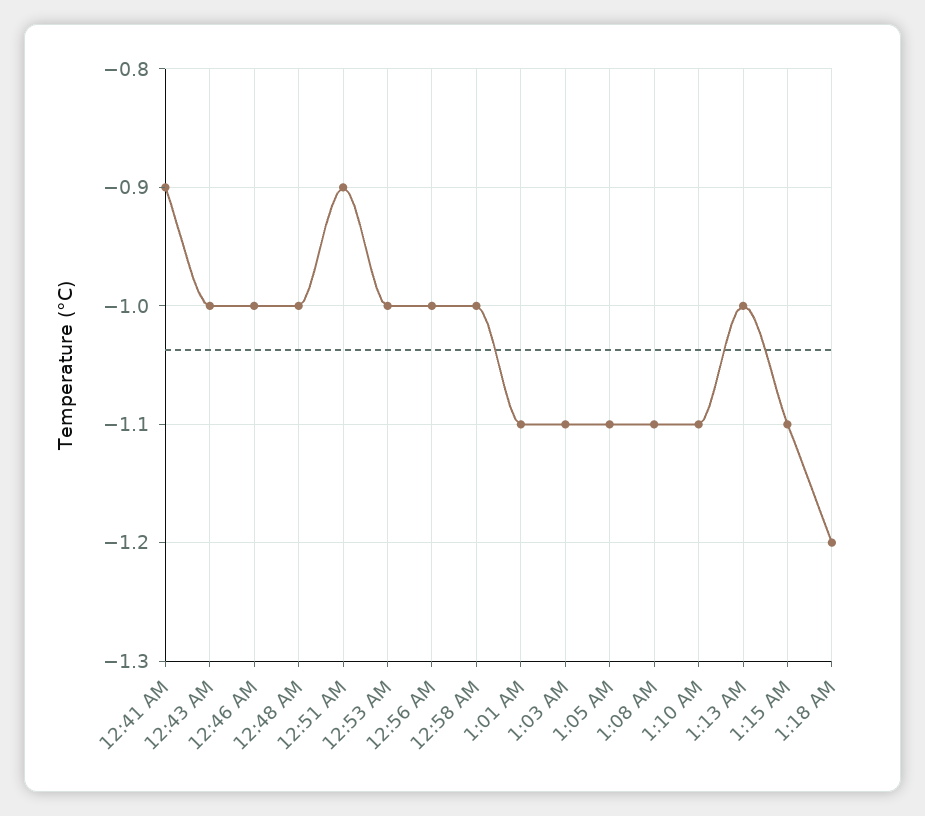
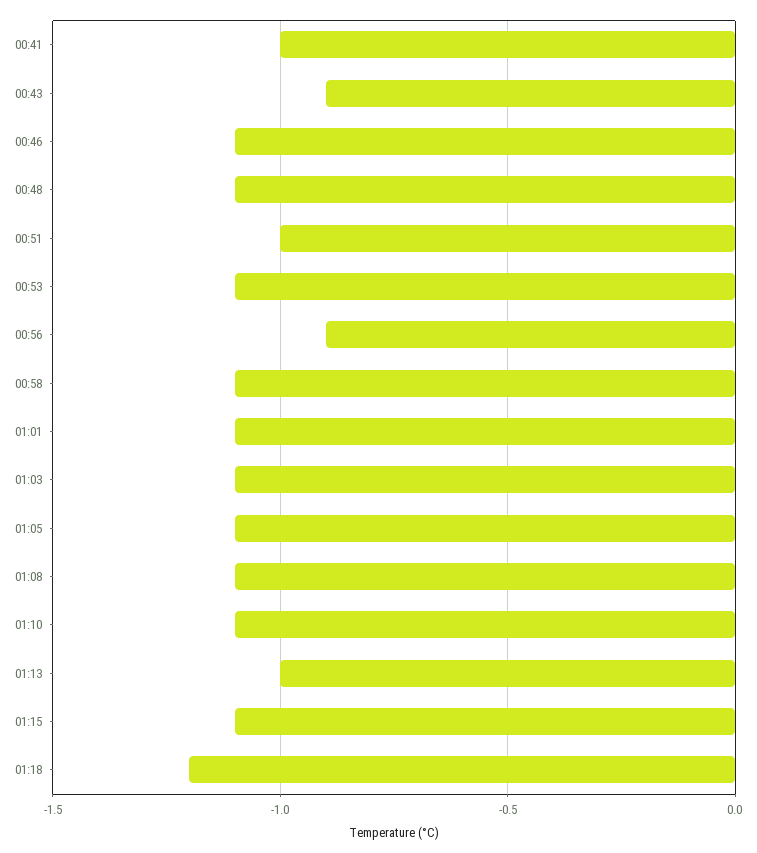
12:41 AM: -0.9 -> -1
12:43 AM: -1 -> -0.9
12:46 AM: -1 -> -1.1
12:48 AM: -1 -> -1.1
12:51 AM: -0.9 -> -1
12:53 AM: -1 -> -1.1
12:56 AM: -1 -> -0.9
12:58 AM: -1 -> -1.1

